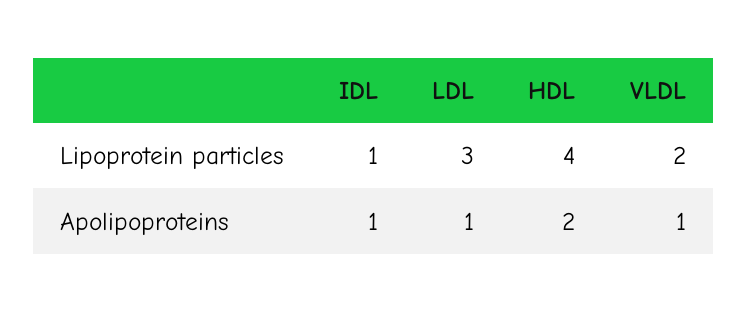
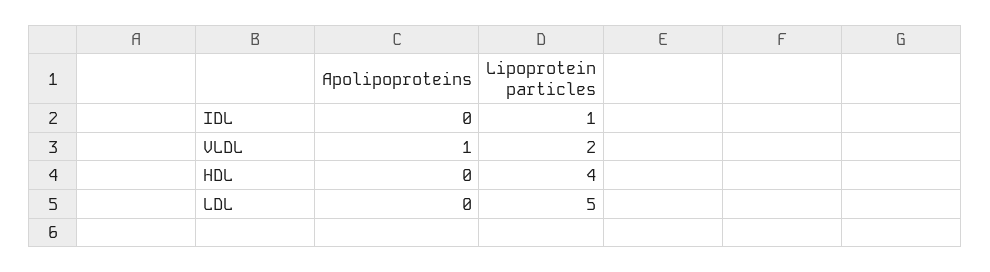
LDL, Lipoprotein particles: 3 -> 5
IDL, Apolipoproteins: 1 -> 0
LDL, Apolipoproteins: 1 -> 0
HDL, Apolipoproteins: 2 -> 0

